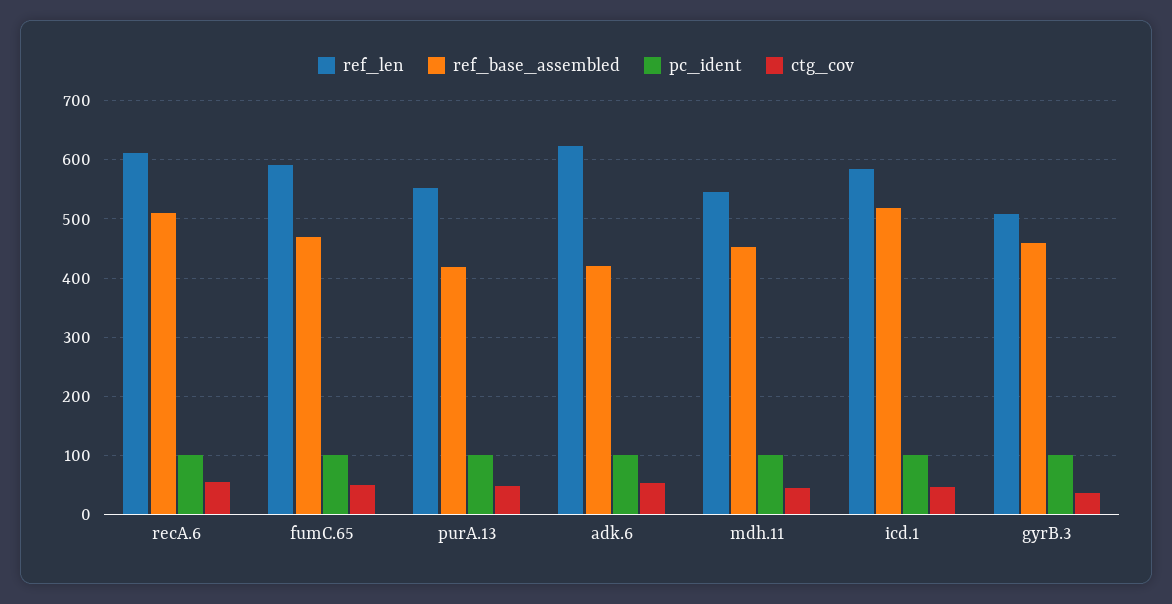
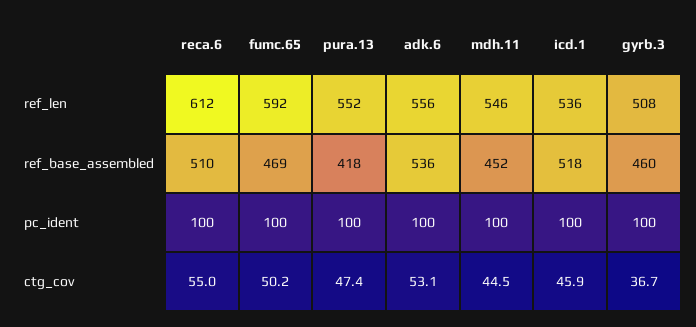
ref_len, adk.6: 620 -> 556
ref_base_assembled, adk.6: 420 -> 536
ref_len, icd.1: 580 -> 536

